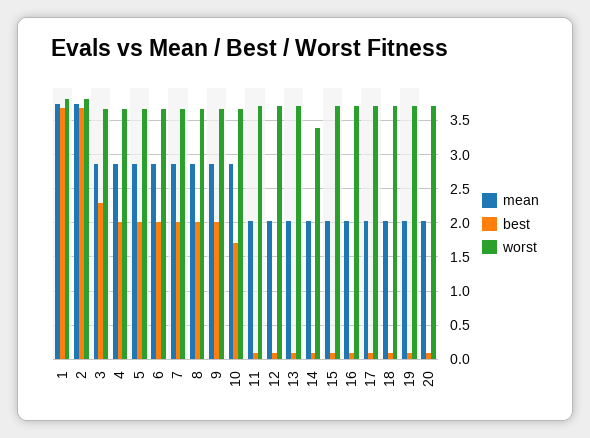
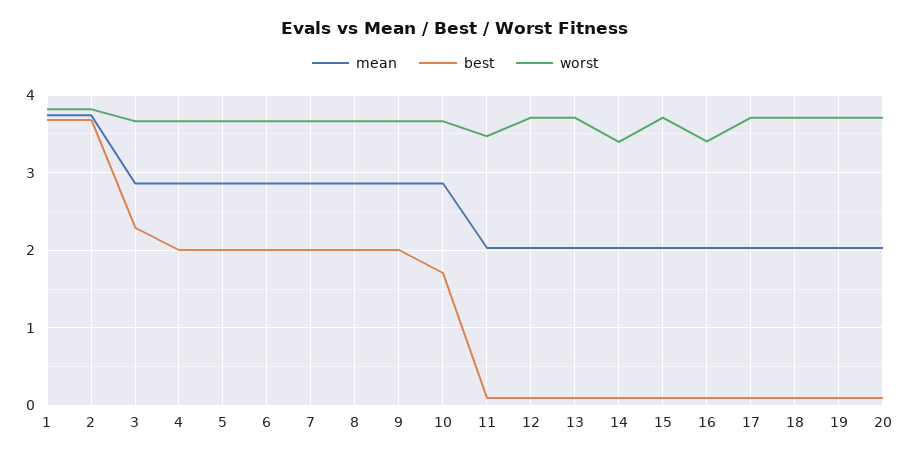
worst, 11: 3.7 -> 3.5
worst, 16: 3.7 -> 3.4

